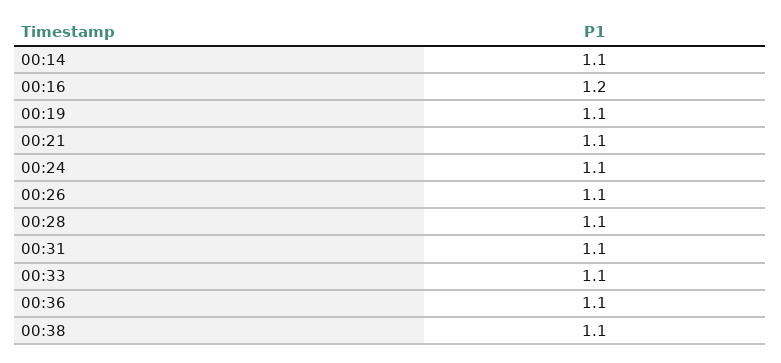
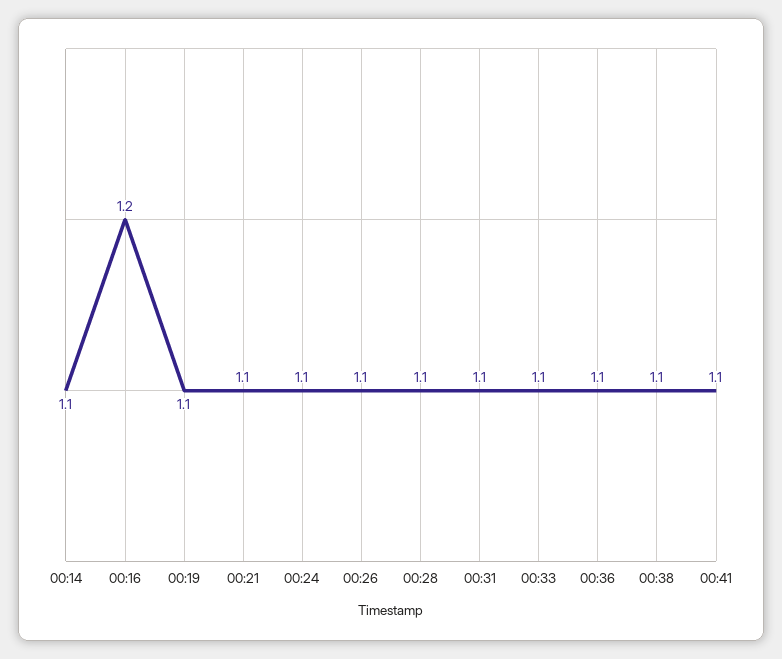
00:41: none -> 1.1

